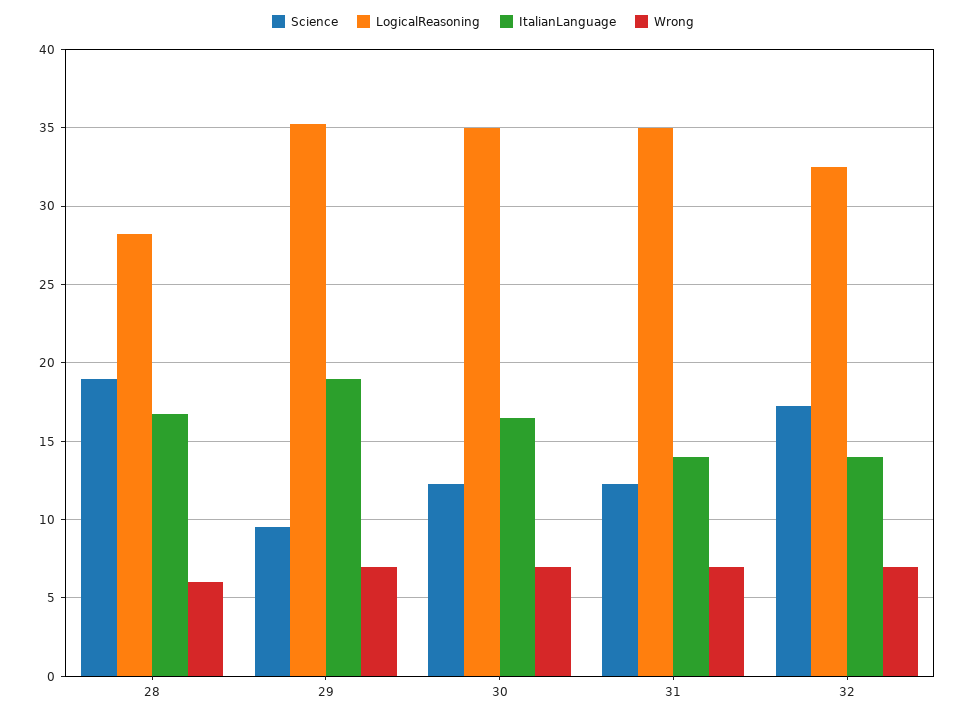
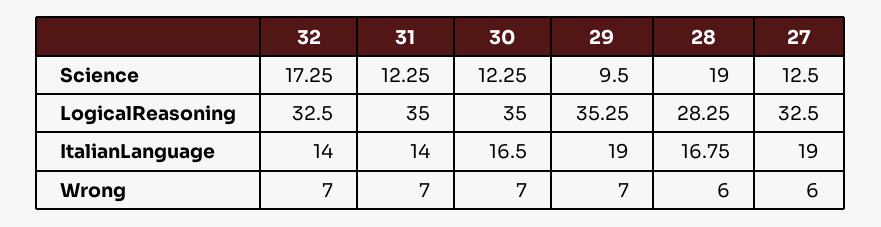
Science, 27: none -> 12.5
LogicalReasoning, 27: none -> 32.5
ItalianLanguage, 27: none -> 19
Wrong, 27: none -> 6

